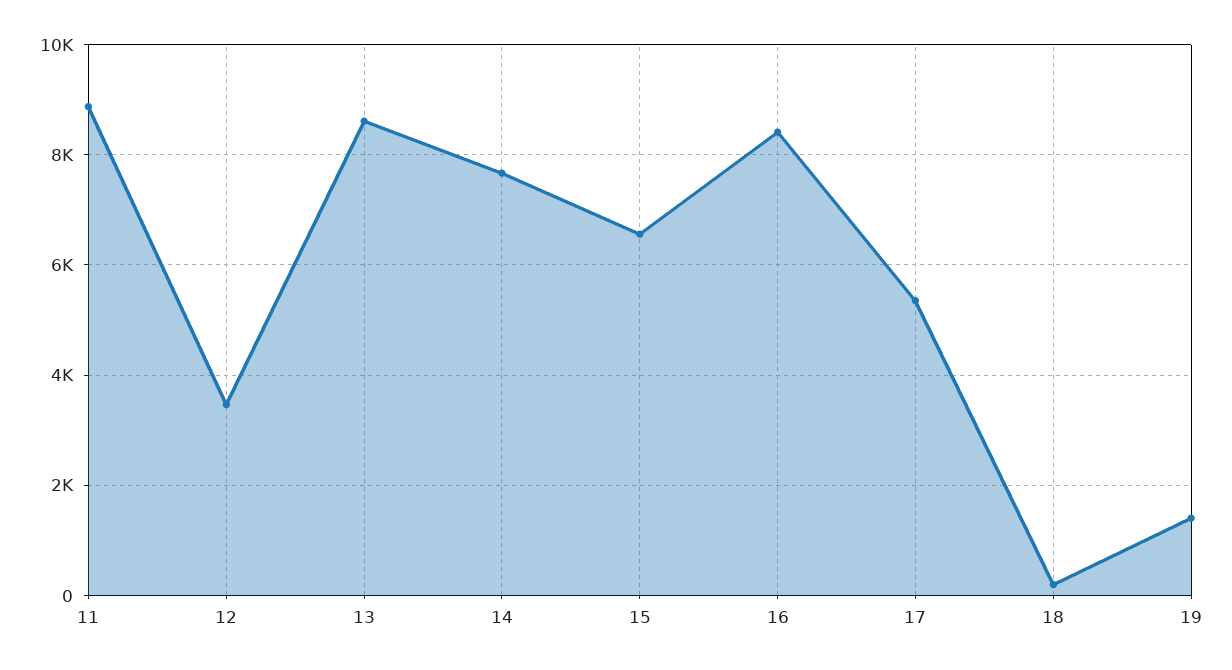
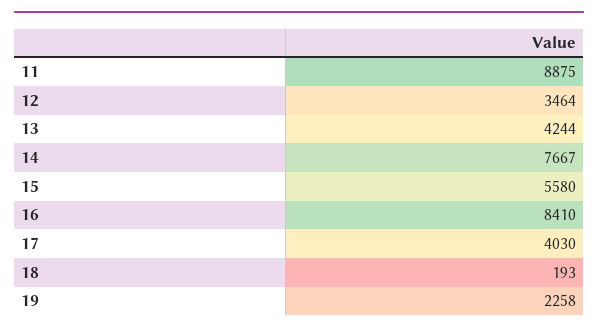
13: 8600 -> 4244
15: 6600 -> 5580
17: 5400 -> 4030
19: 1400 -> 2258

